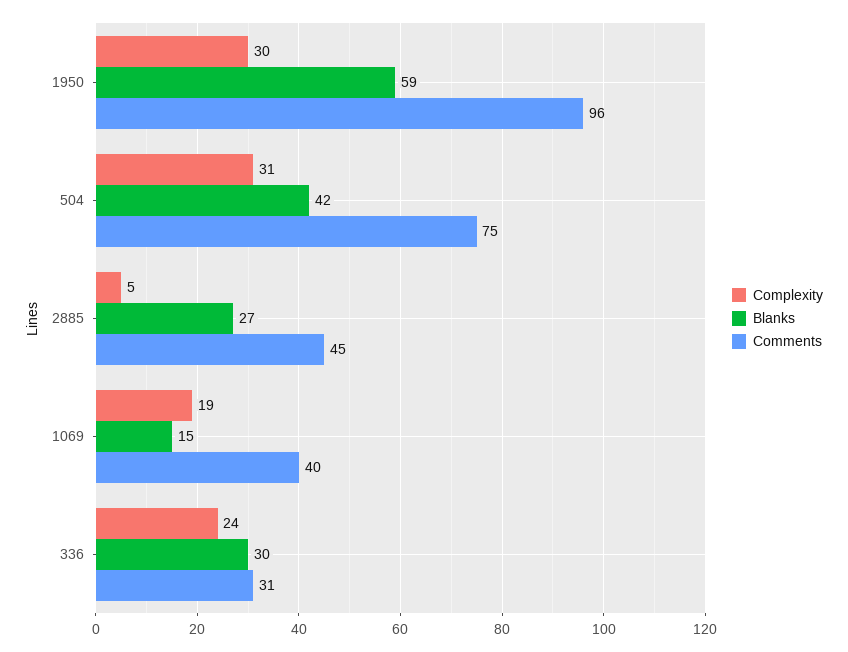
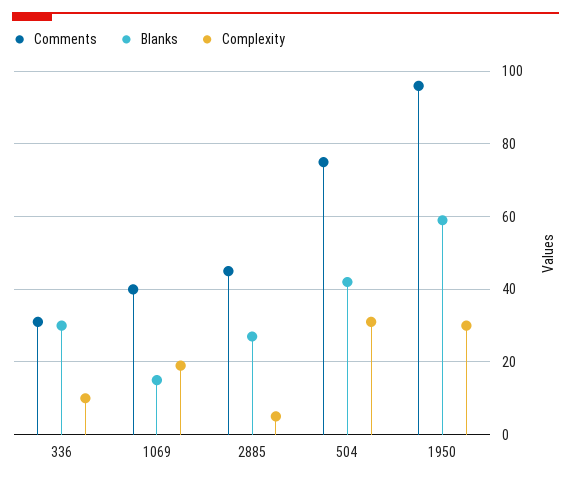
Complexity, 336: 24 -> 10

